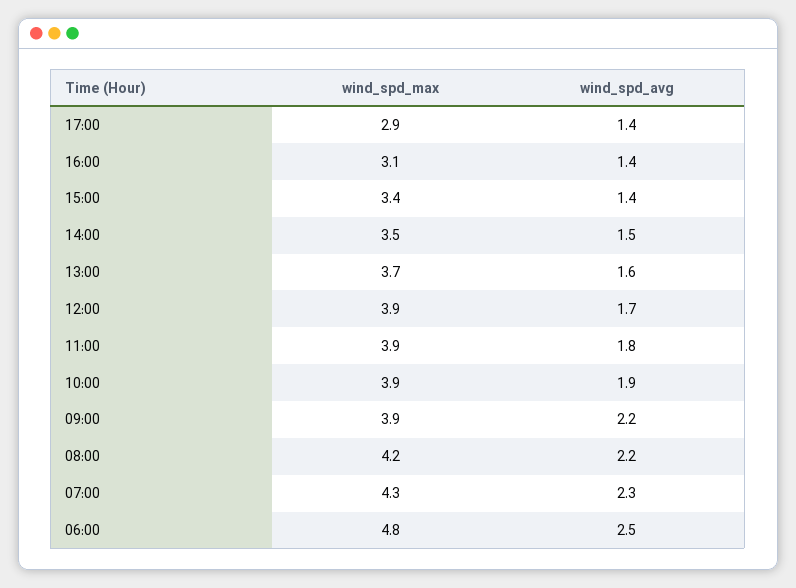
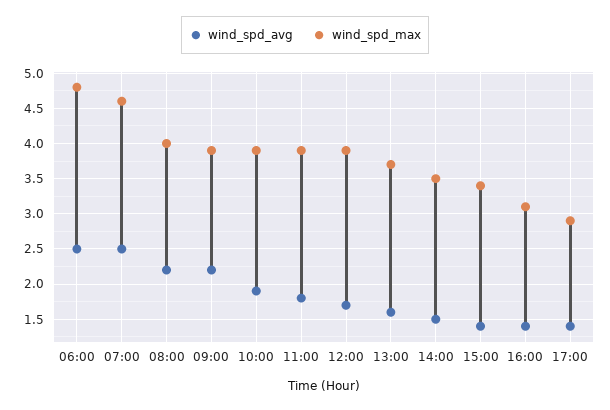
wind_spd_max, 08:00: 4.2 -> 4
wind_spd_max, 07:00: 4.3 -> 4.6
wind_spd_avg, 07:00: 2.3 -> 2.5

